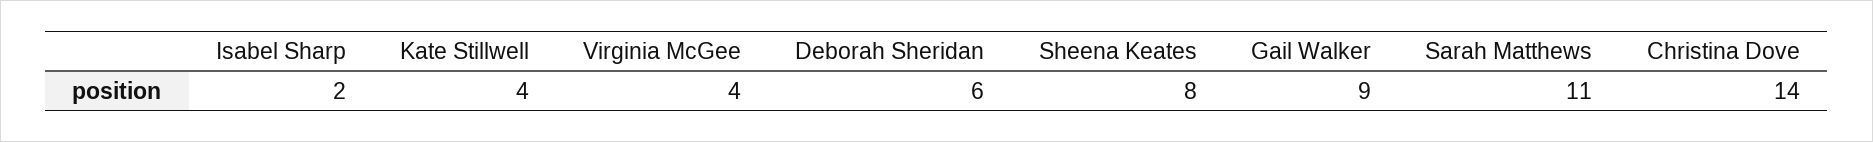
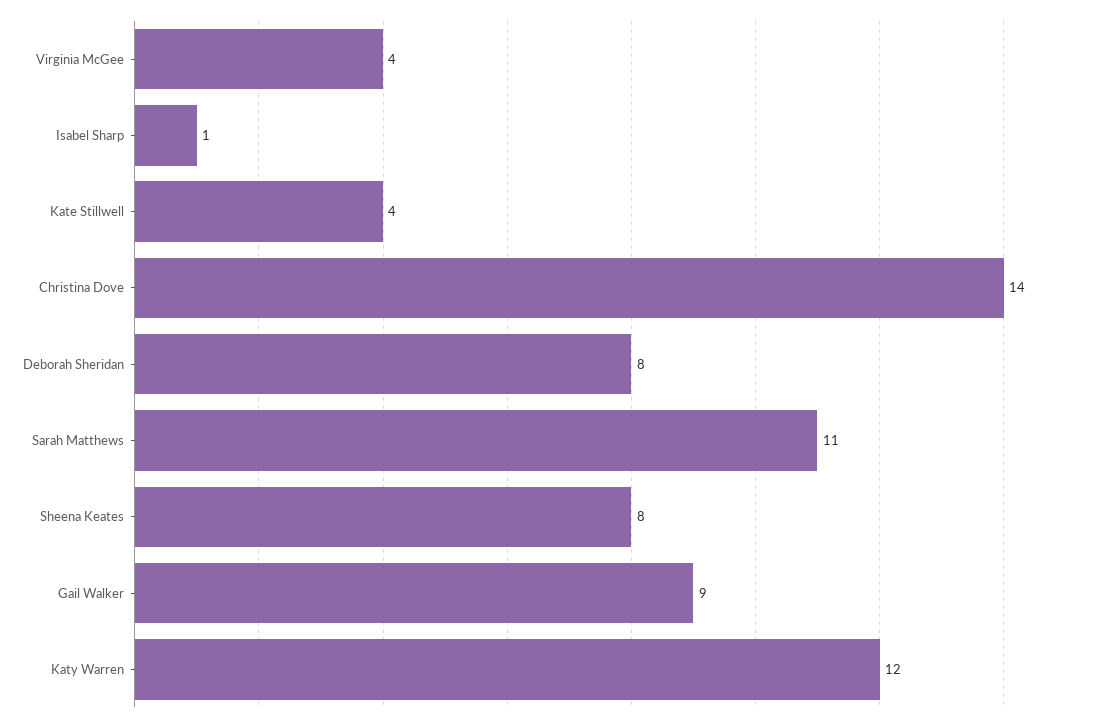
Isabel Sharp: 2 -> 1
Deborah Sheridan: 6 -> 8
Katy Warren: none -> 12

